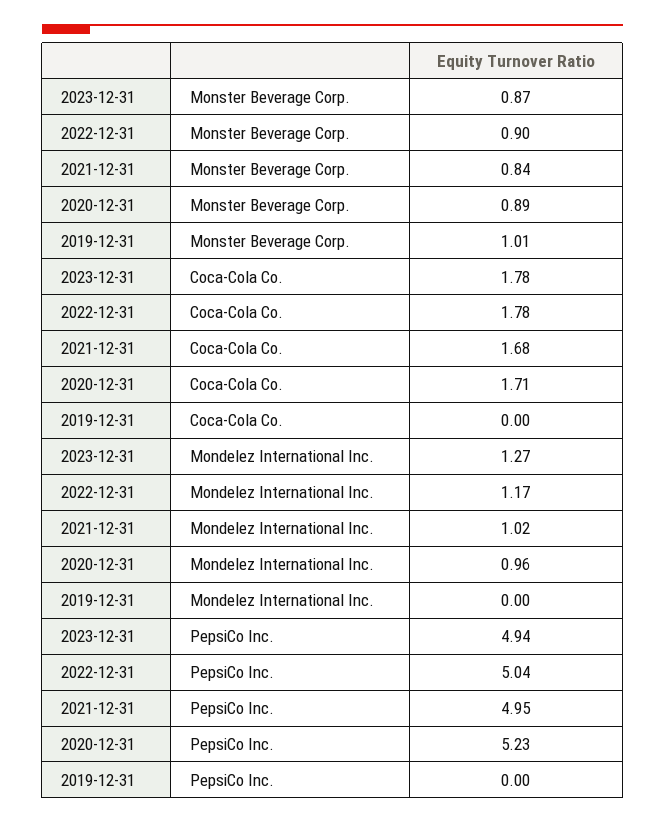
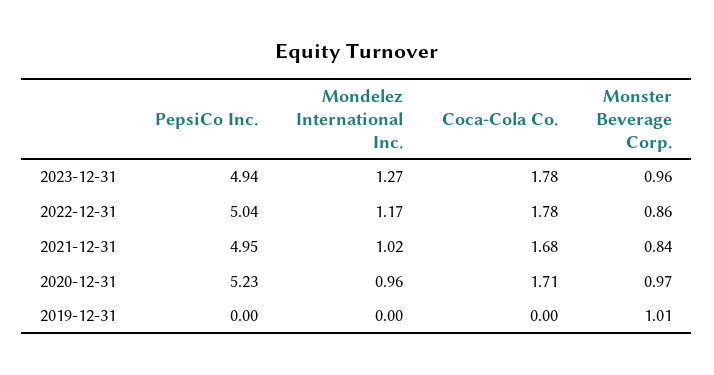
2023-12-31, Monster Beverage Corp.: 0.87 -> 0.96
2022-12-31, Monster Beverage Corp.: 0.9 -> 0.86
2020-12-31, Monster Beverage Corp.: 0.89 -> 0.97

